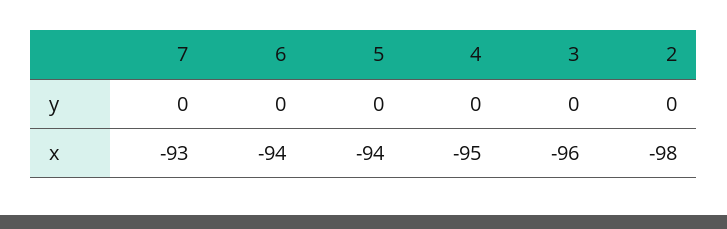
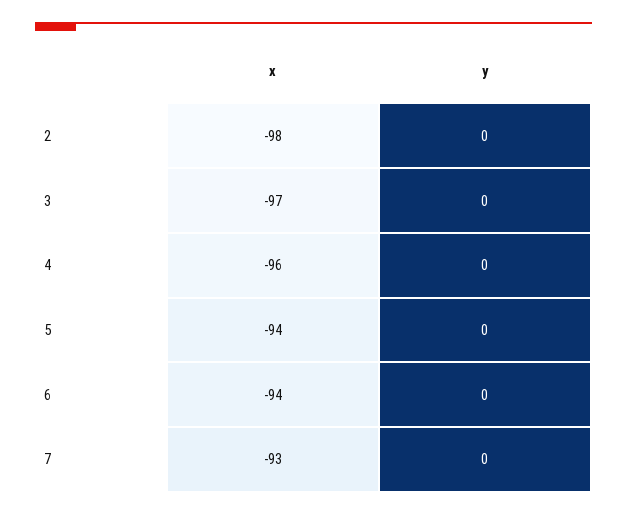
4, x: -95 -> -96
3, x: -96 -> -97

